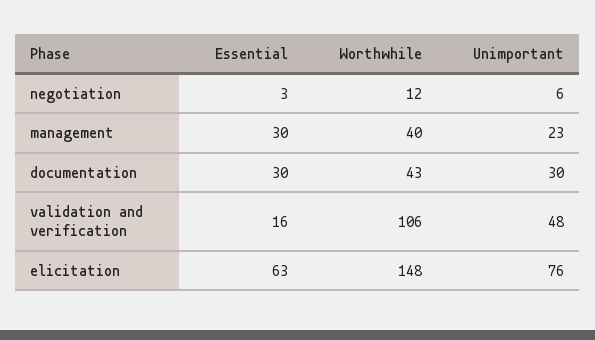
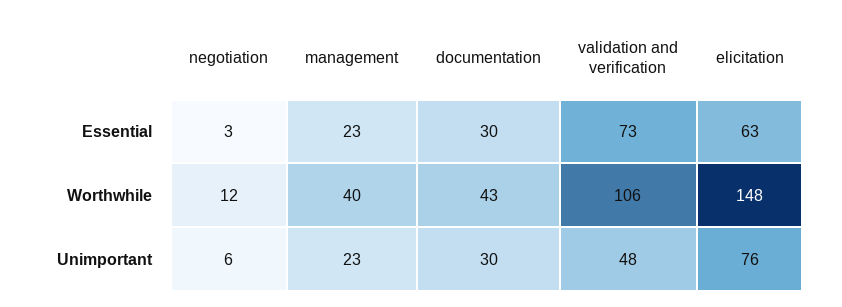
Essential, management: 30 -> 23
Essential, validation and verification: 16 -> 73

